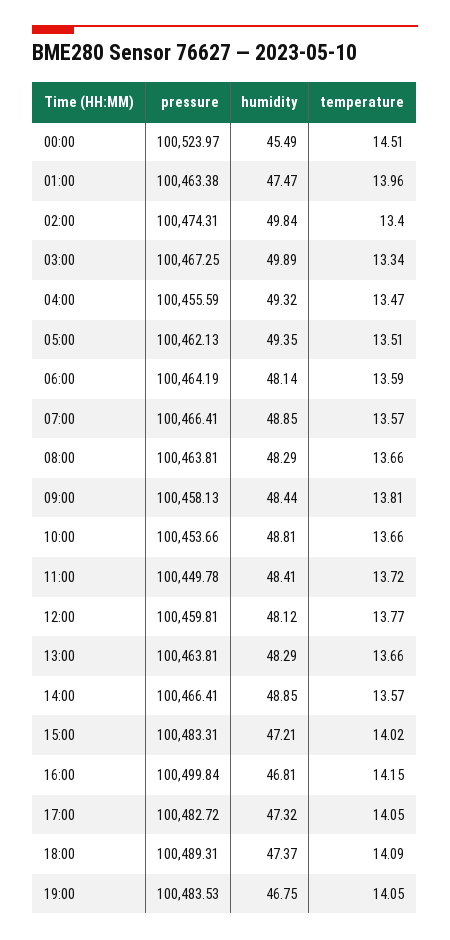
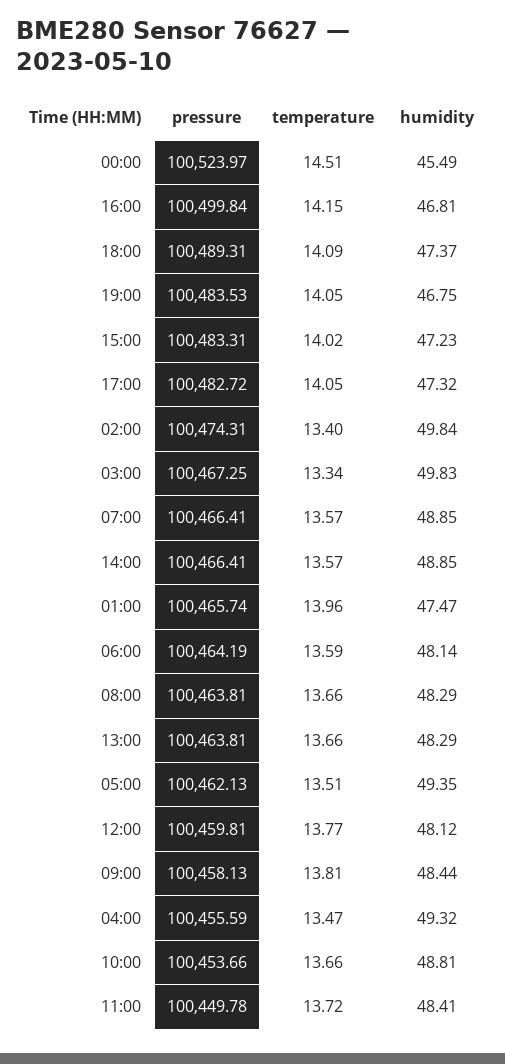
pressure, 01:00: 100463.38 -> 100465.74
humidity, 03:00: 49.89 -> 49.83
humidity, 15:00: 47.21 -> 47.23

